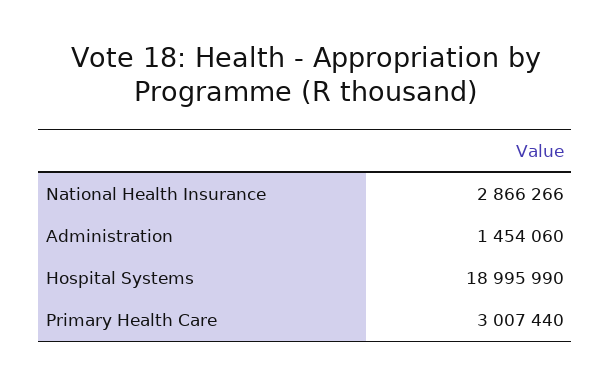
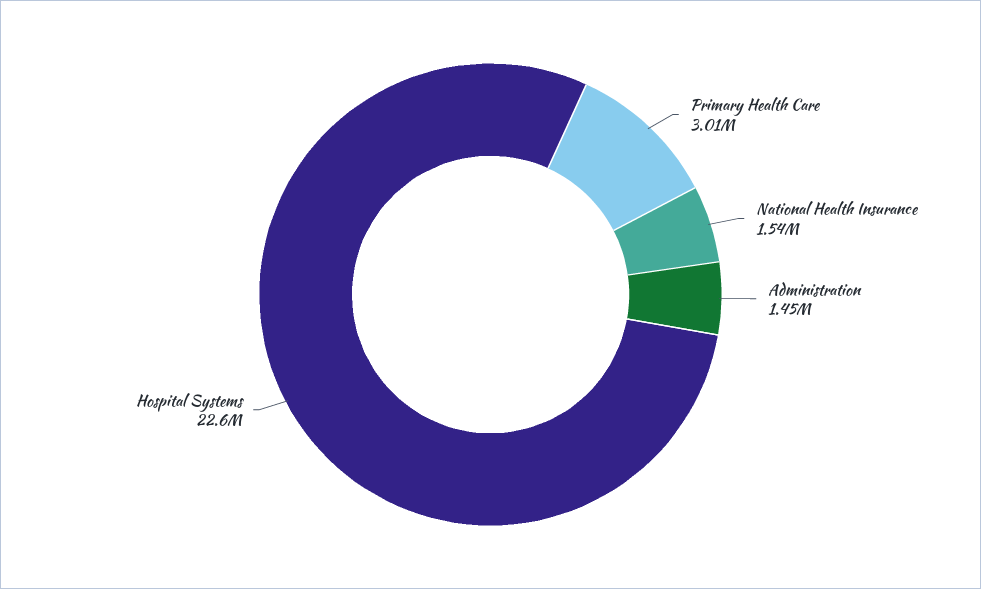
National Health Insurance: 2866266 -> 1540000
Hospital Systems: 18995990 -> 22600000

